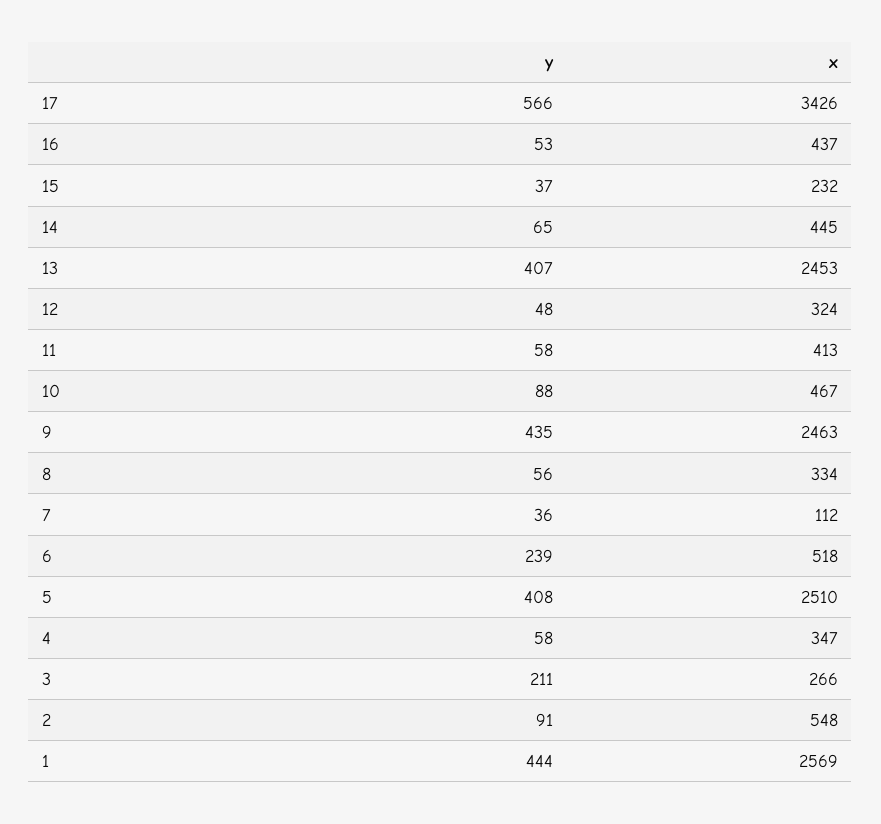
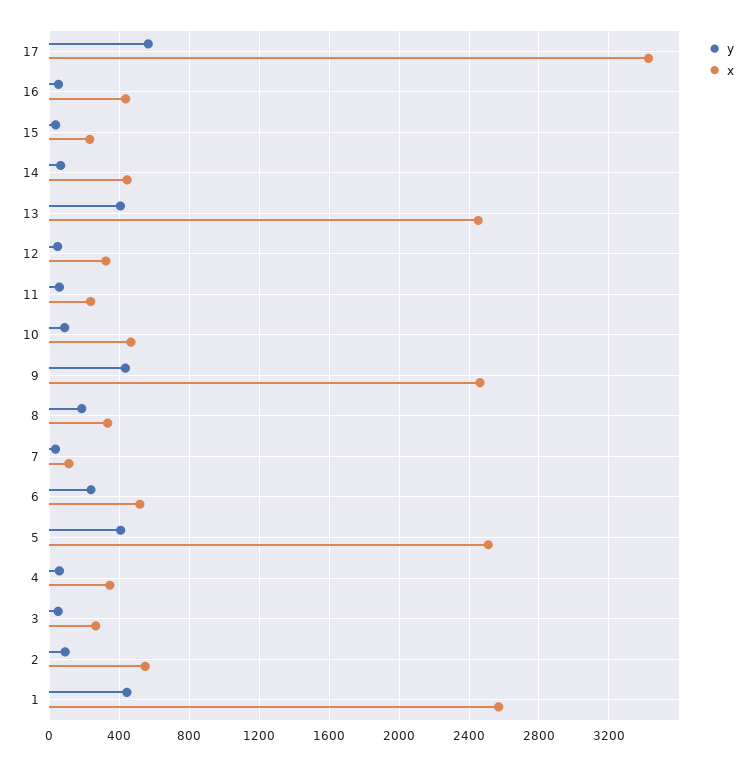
x, 11: 413 -> 250
y, 8: 56 -> 200
y, 3: 211 -> 50

